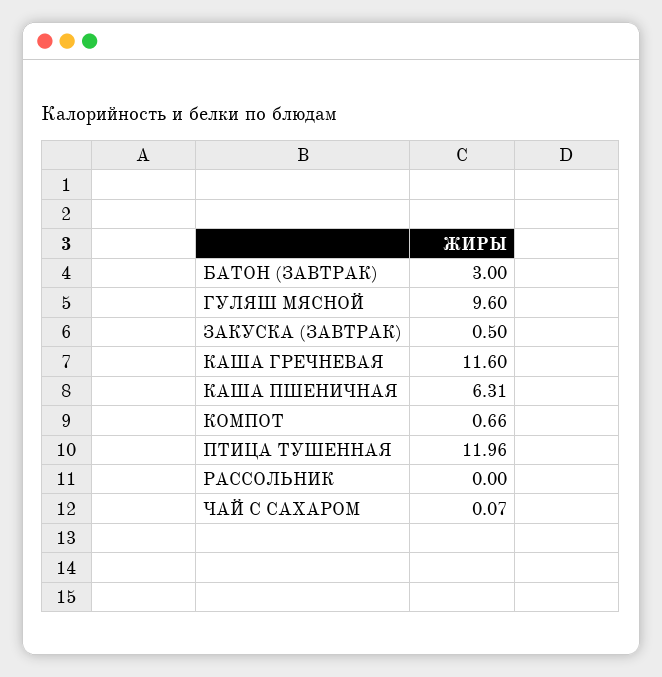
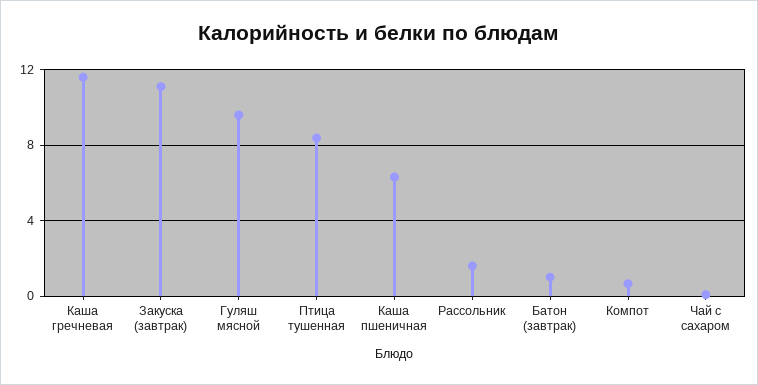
БАТОН (ЗАВТРАК): 3 -> 1
ЗАКУСКА (ЗАВТРАК): 0.5 -> 11
ПТИЦА ТУШЕННАЯ: 11.96 -> 8.5
РАССОЛЬНИК: 0 -> 1.5

